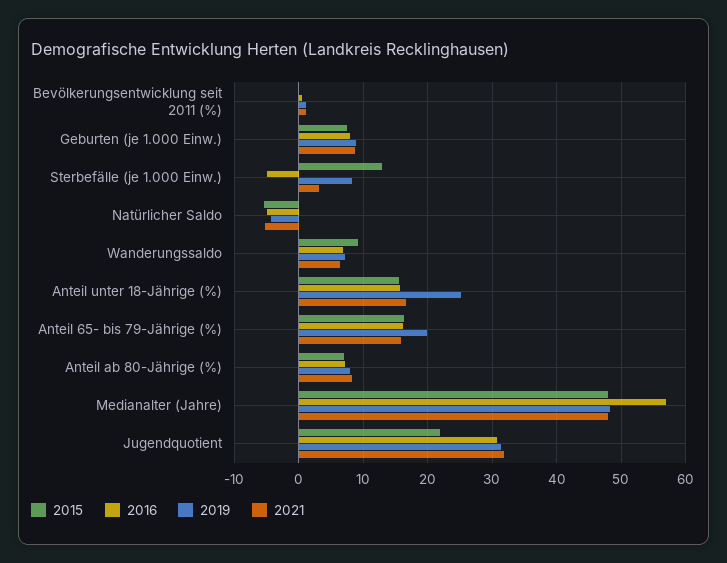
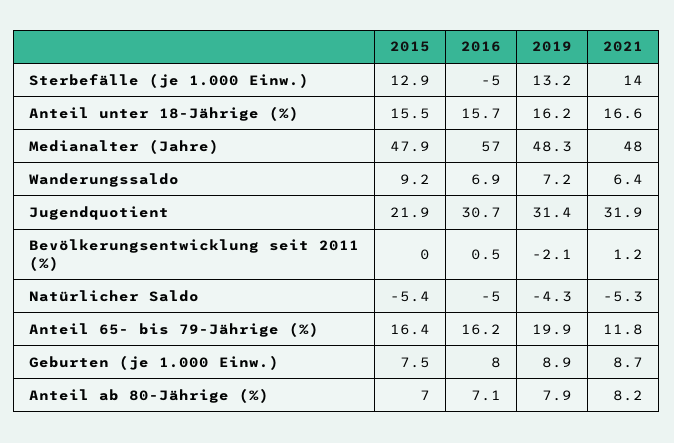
2019, Bevölkerungsentwicklung seit 2011 (%): 1 -> -2.1
2019, Sterbefälle (je 1.000 Einw.): 8 -> 13.2
2021, Sterbefälle (je 1.000 Einw.): 3 -> 14
2019, Anteil unter 18-Jährige (%): 25 -> 16.2
2021, Anteil 65- bis 79-Jährige (%): 16 -> 11.8

